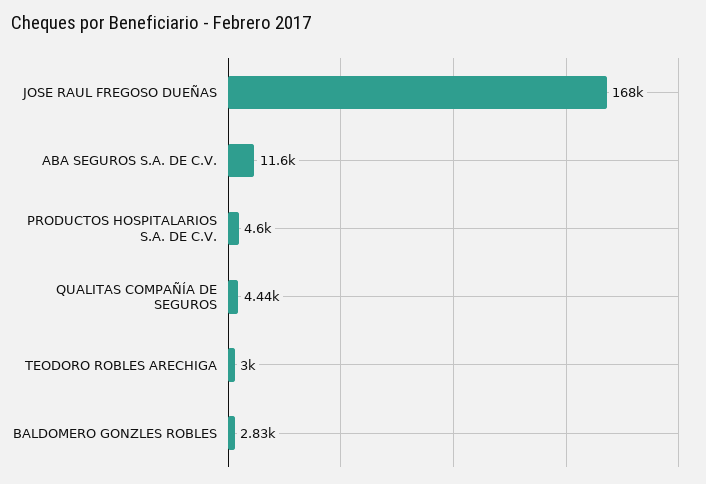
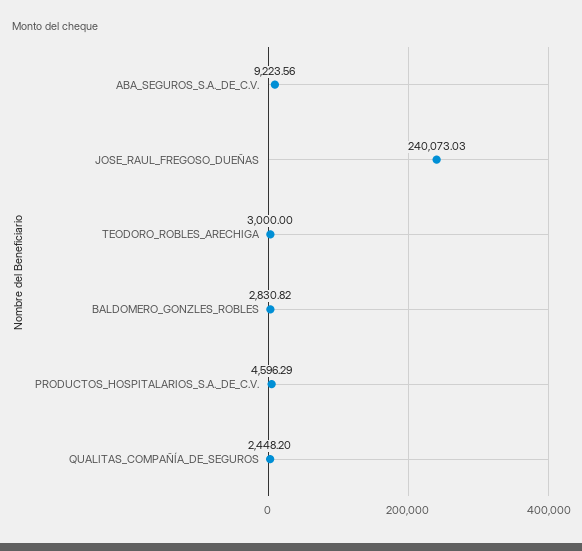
JOSE RAUL FREGOSO DUEÑAS: 168000 -> 240073.03
ABA SEGUROS S.A. DE C.V.: 11600 -> 9223.56
QUALITAS COMPAÑÍA DE SEGUROS: 4440 -> 2448.2

